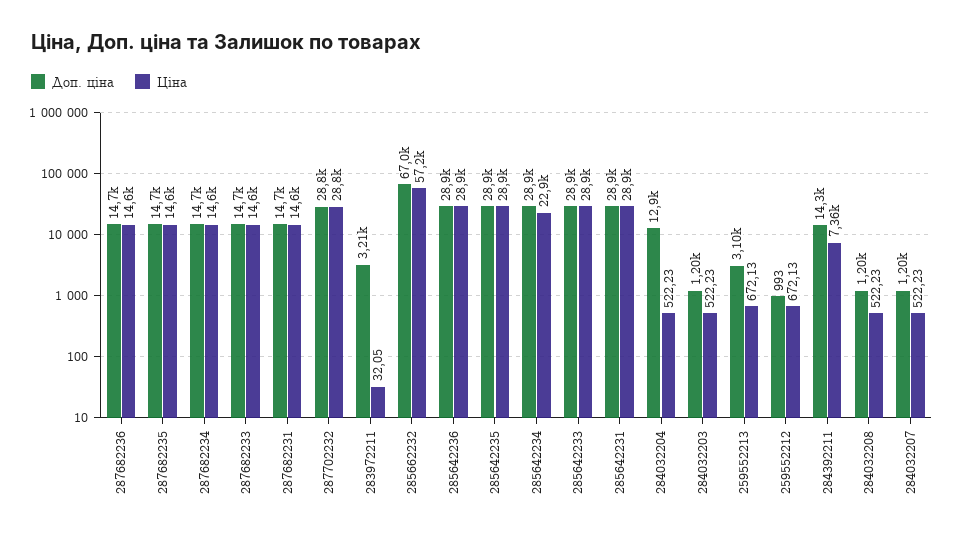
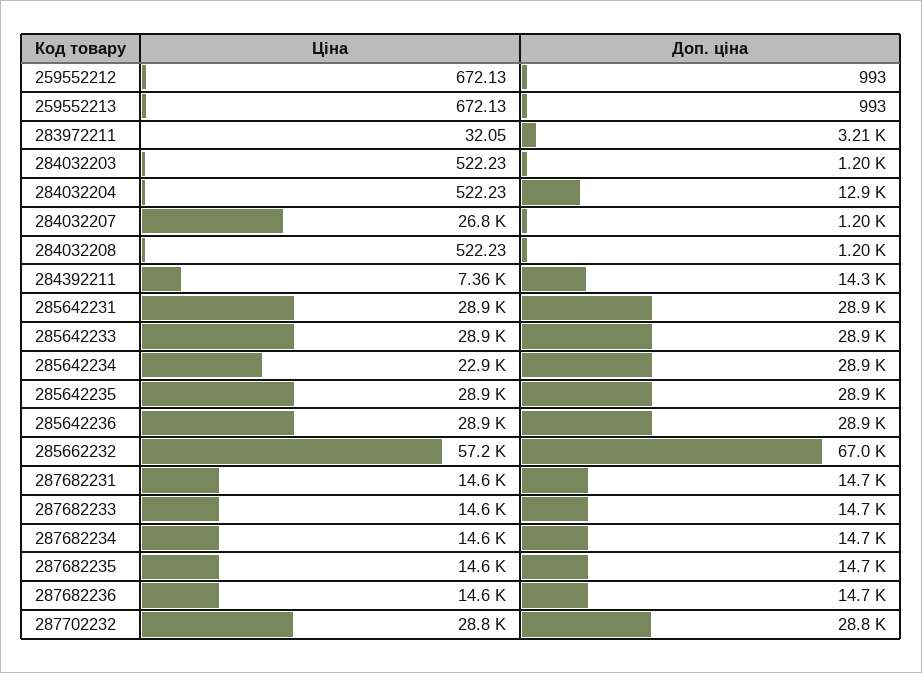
Доп. ціна, 259552213: 3100 -> 993
Ціна, 284032207: 522.23 -> 26800

